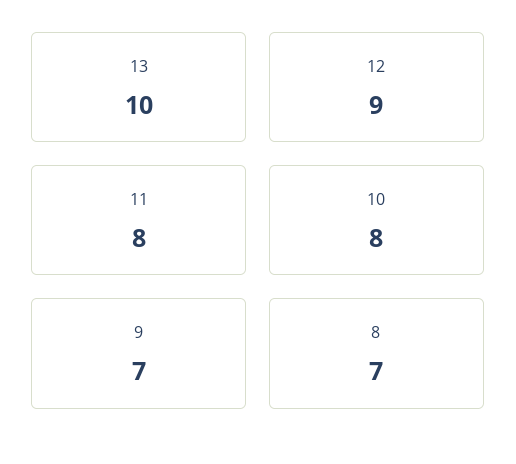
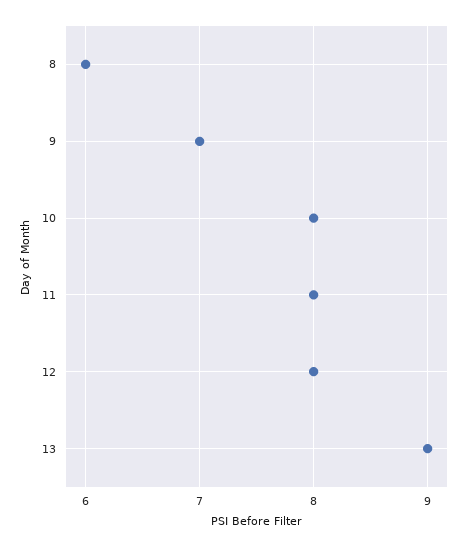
13: 10 -> 9
12: 9 -> 8
8: 7 -> 6

